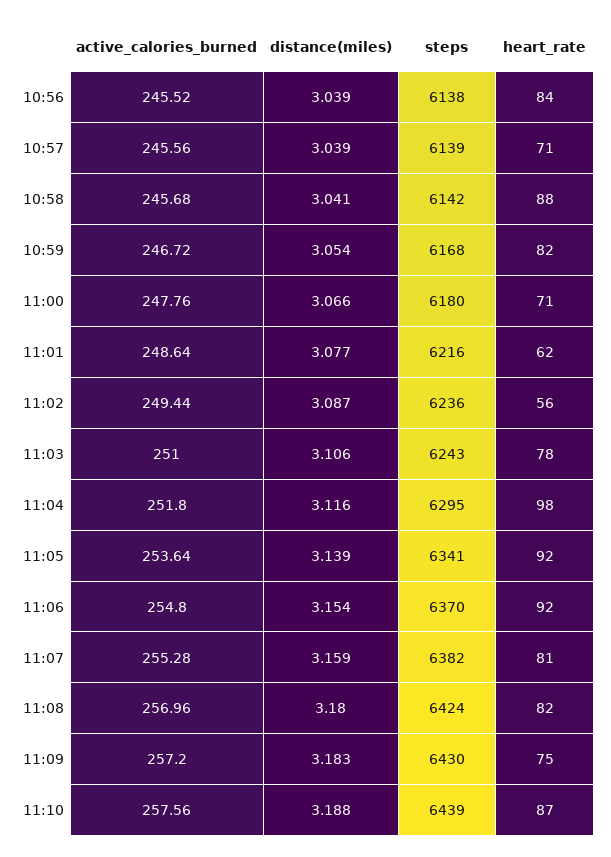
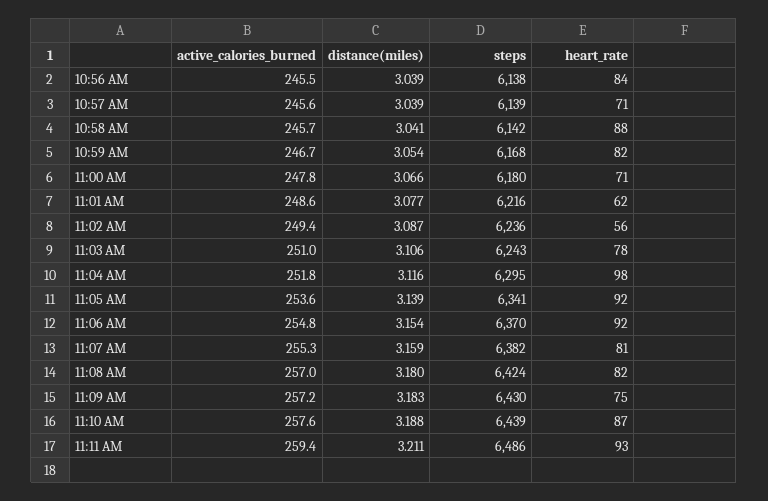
active_calories_burned, 11:11 AM: none -> 259.4
distance(miles), 11:11 AM: none -> 3.211
steps, 11:11 AM: none -> 6486
heart_rate, 11:11 AM: none -> 93

